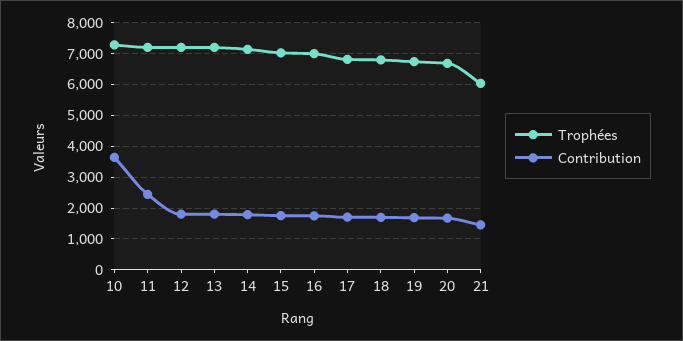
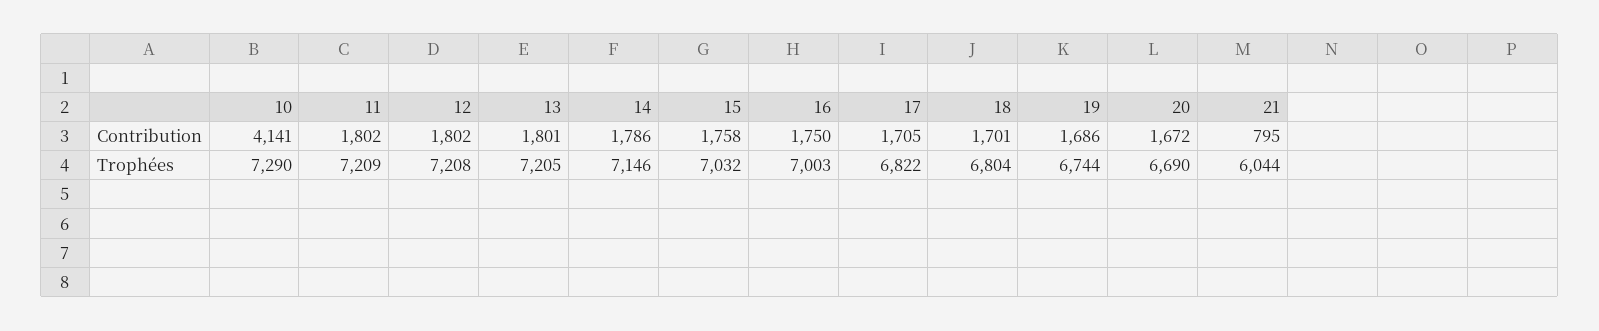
Contribution, 10: 3600 -> 4141
Contribution, 11: 2400 -> 1802
Contribution, 21: 1400 -> 795

